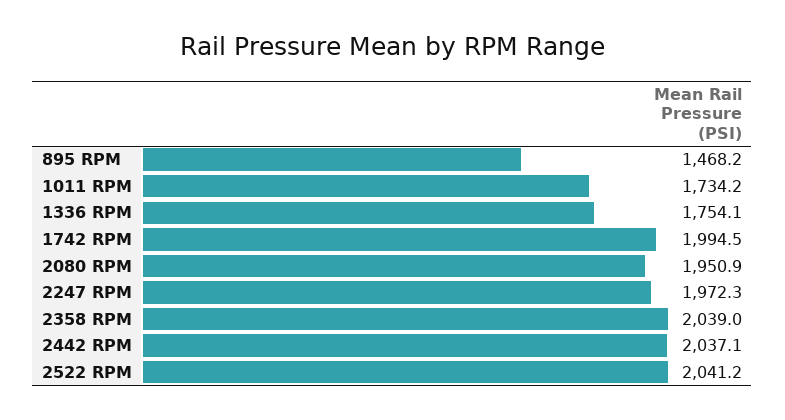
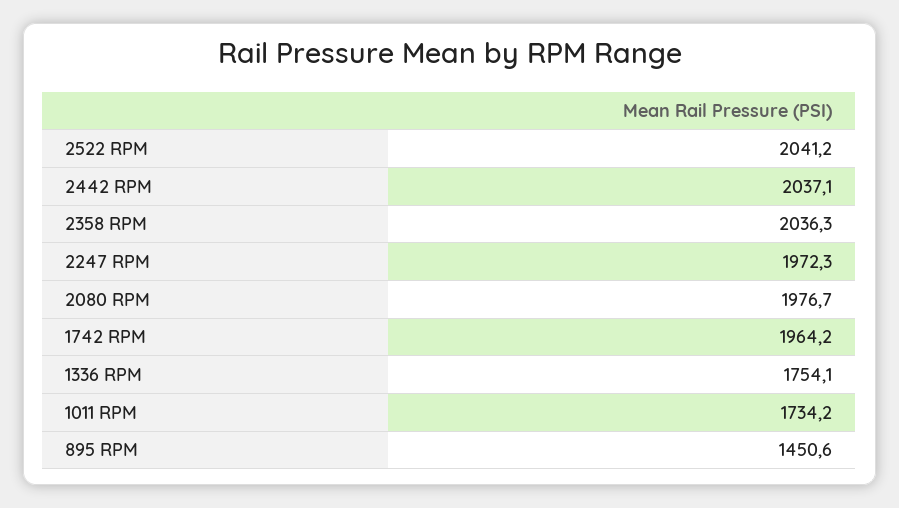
895 RPM: 1468.2 -> 1450.6
1742 RPM: 1994.5 -> 1964.2
2080 RPM: 1950.9 -> 1976.7
2358 RPM: 2039 -> 2036.3

